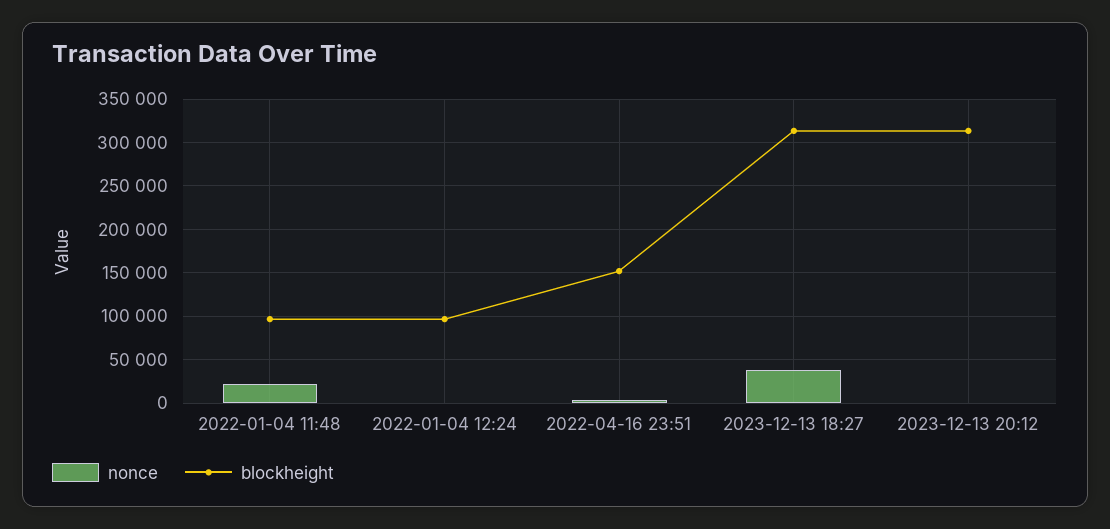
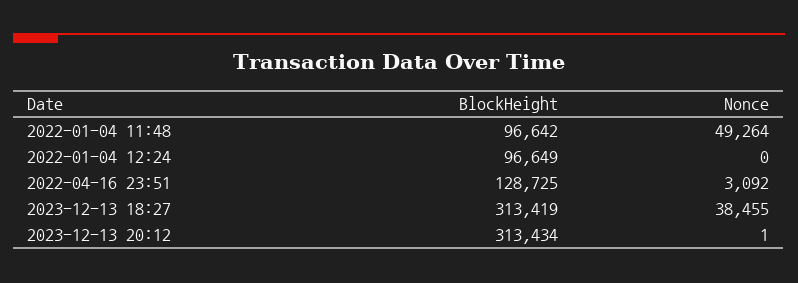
nonce, 2022-01-04 11:48: 20000 -> 49264
blockheight, 2022-04-16 23:51: 150000 -> 128725

